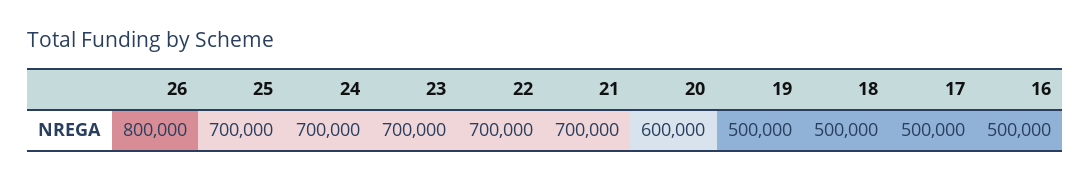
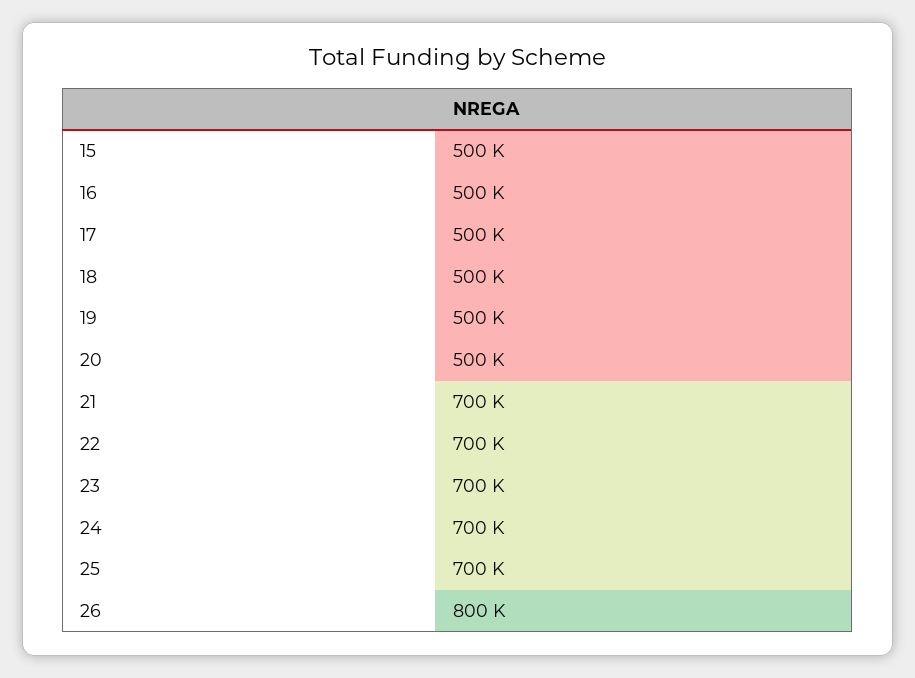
20: 600000 -> 500000
15: none -> 500000

